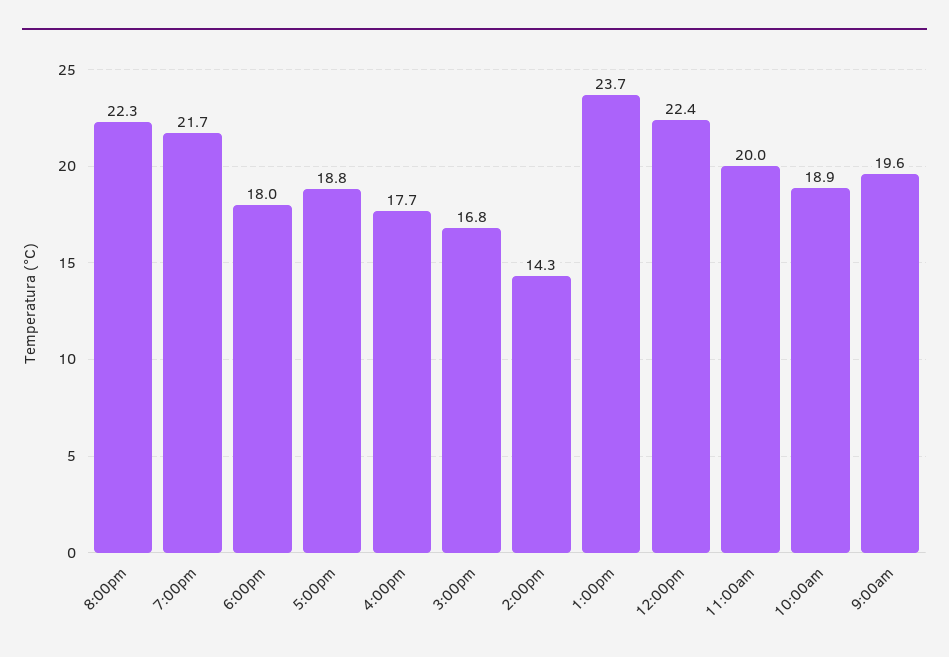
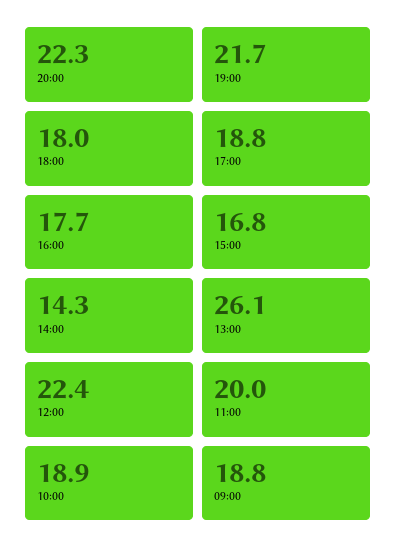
1:00pm: 23.7 -> 26.1
9:00am: 19.6 -> 18.8

